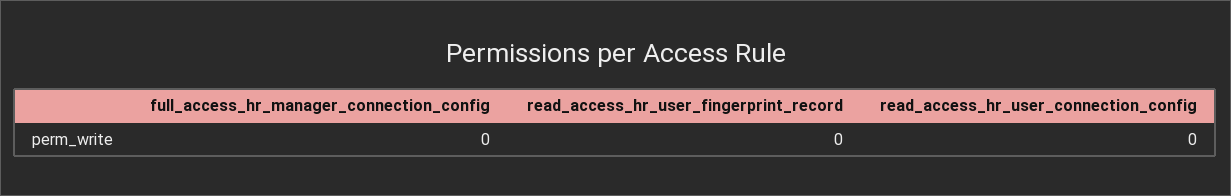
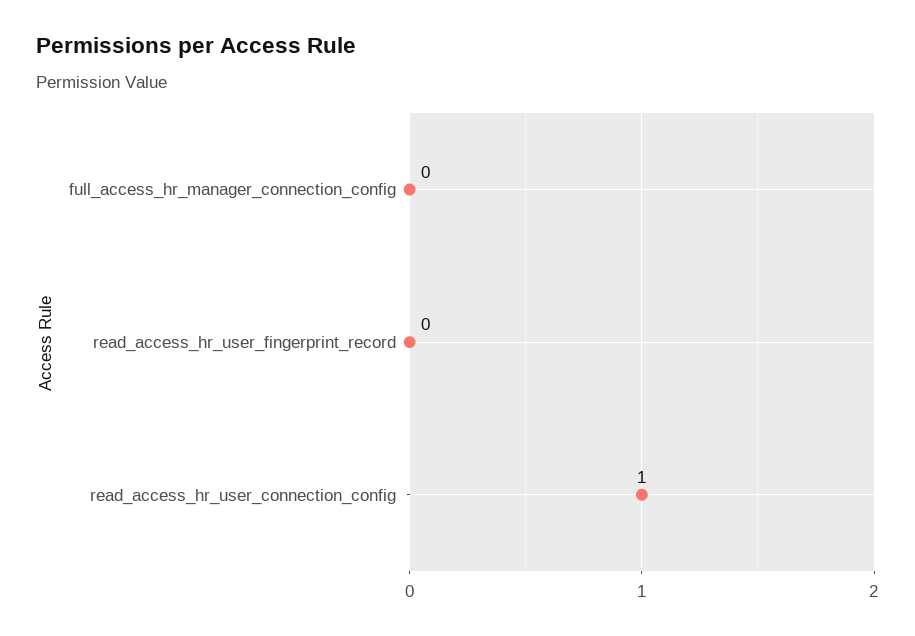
read_access_hr_user_connection_config: 0 -> 1

